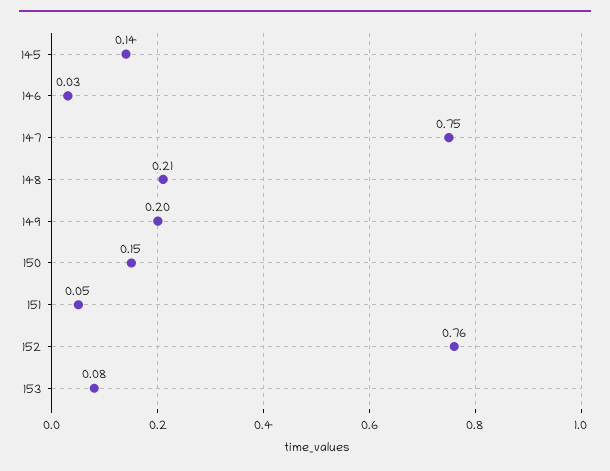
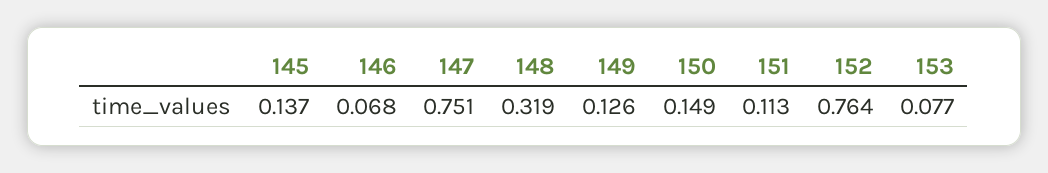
146: 0.03 -> 0.068
148: 0.21 -> 0.319
149: 0.2 -> 0.126
151: 0.05 -> 0.113

